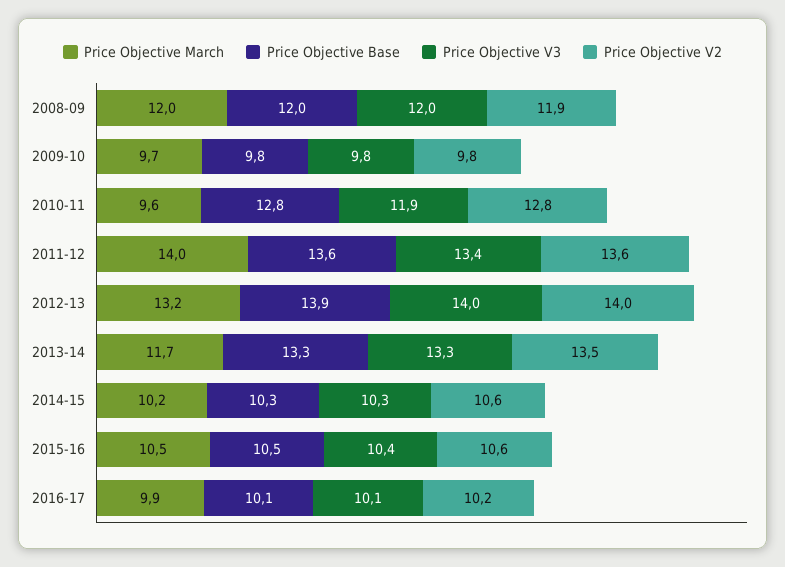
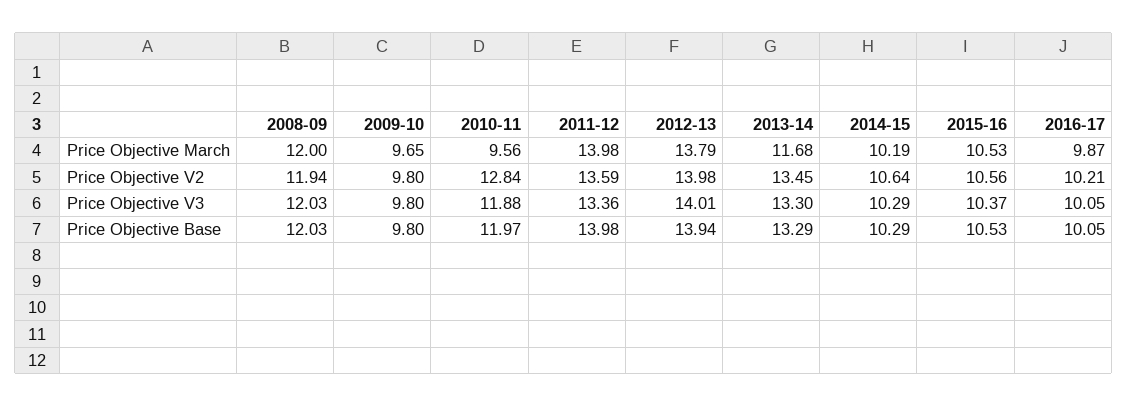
Price Objective Base, 2010-11: 12.8 -> 11.97
Price Objective Base, 2011-12: 13.6 -> 13.98
Price Objective March, 2012-13: 13.2 -> 13.79

